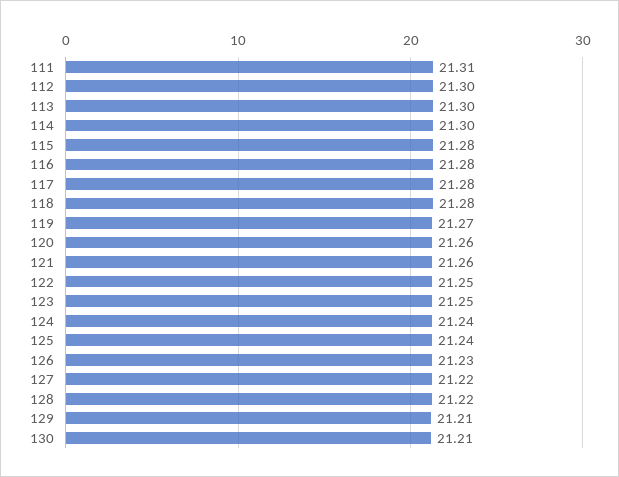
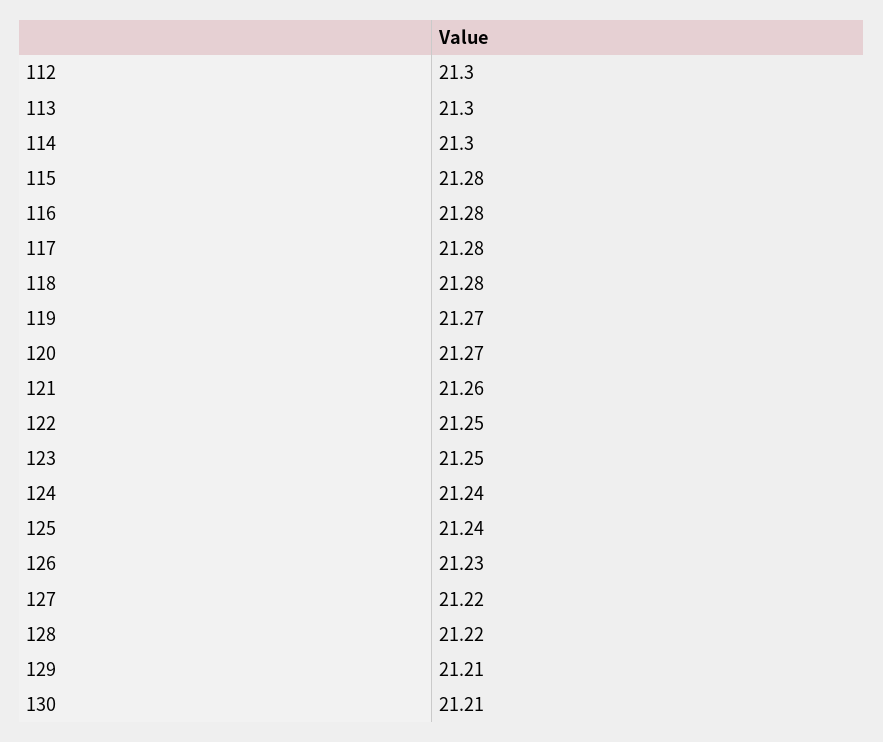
111: 21.31 -> none
120: 21.26 -> 21.27

